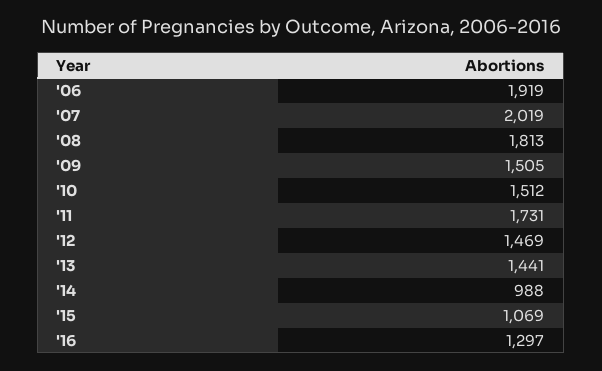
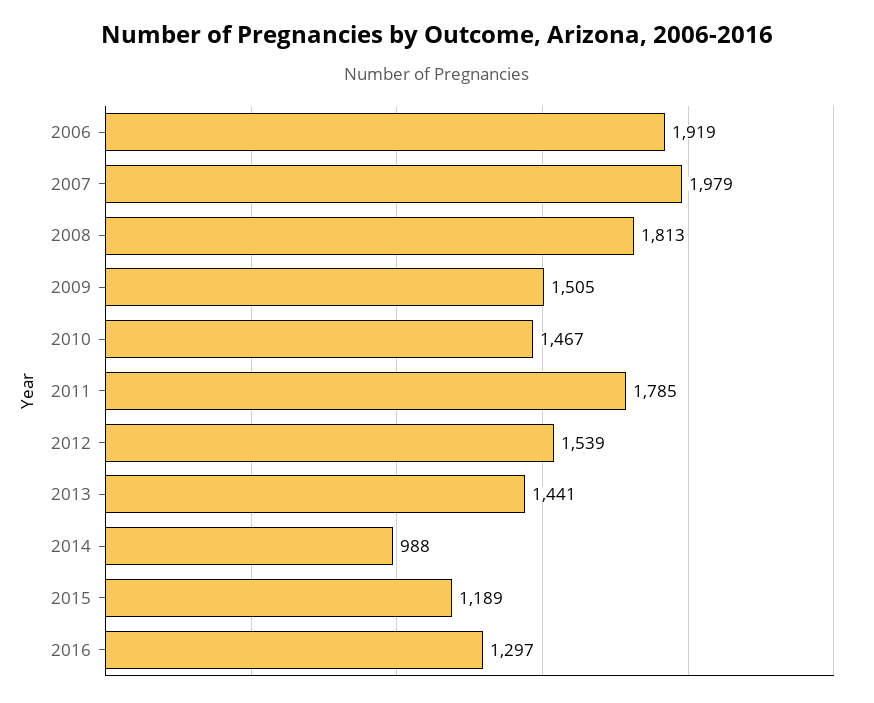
'07: 2019 -> 1979
'10: 1512 -> 1467
'11: 1731 -> 1785
'12: 1469 -> 1539
'15: 1069 -> 1189

